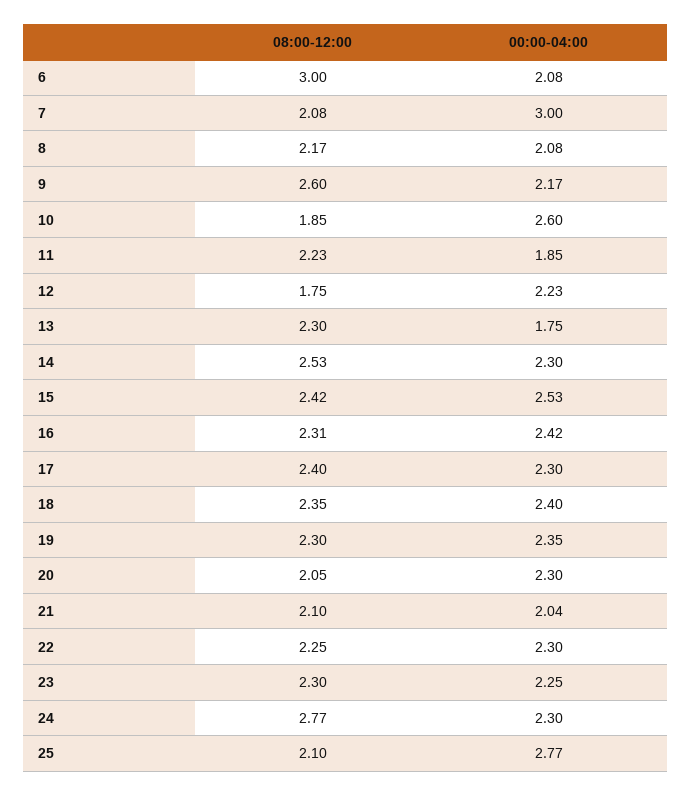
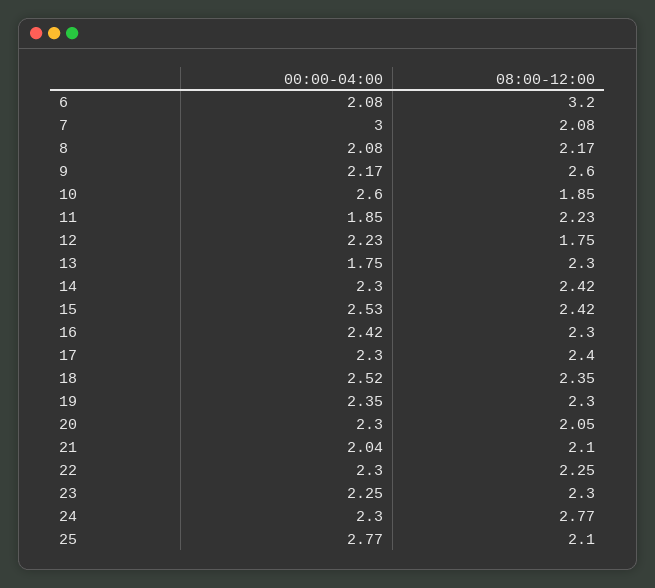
08:00-12:00, 6: 3 -> 3.2
08:00-12:00, 14: 2.53 -> 2.42
08:00-12:00, 16: 2.31 -> 2.3
00:00-04:00, 18: 2.4 -> 2.52

